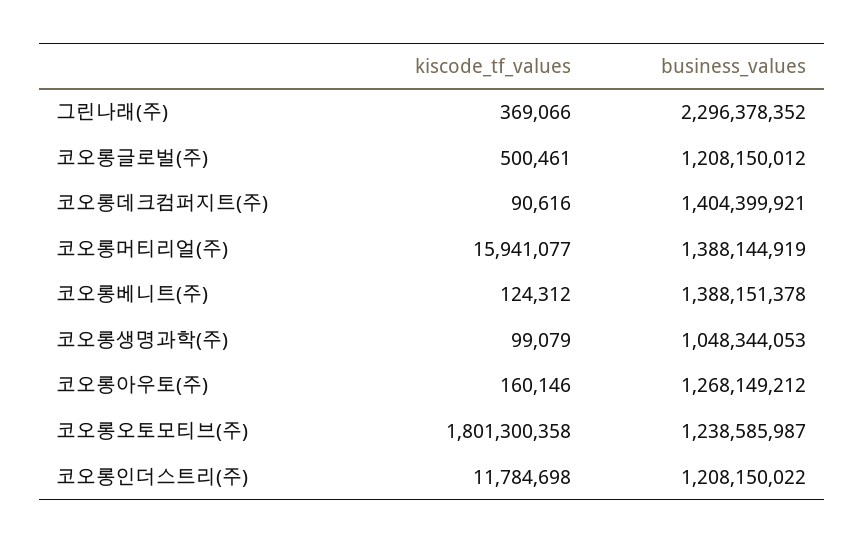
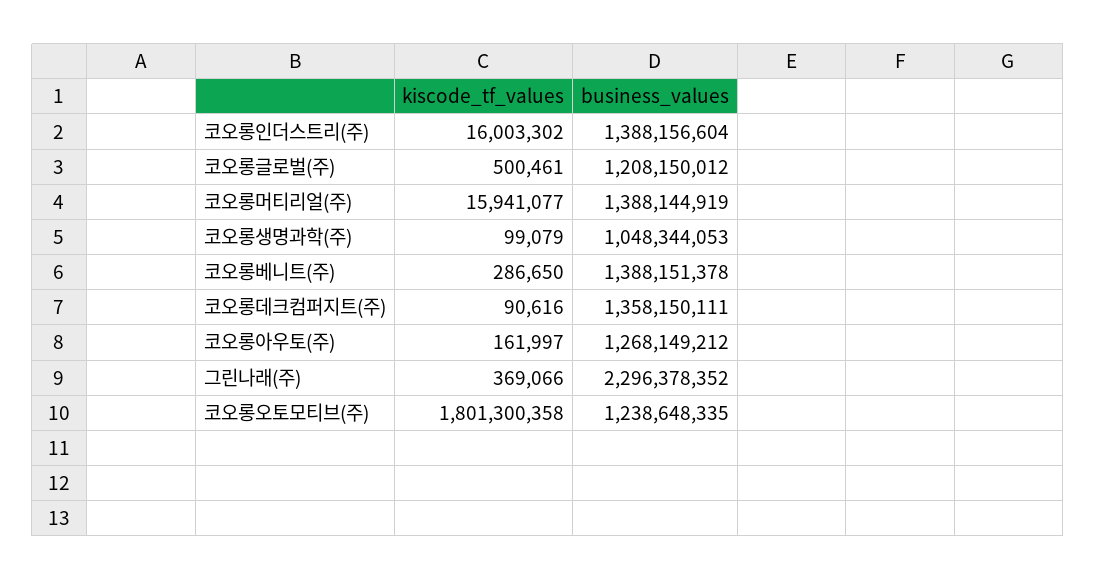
business_values, 코오롱데크컴퍼지트(주): 1404399921 -> 1358150111
kiscode_tf_values, 코오롱베니트(주): 124312 -> 286650
kiscode_tf_values, 코오롱아우토(주): 160146 -> 161997
business_values, 코오롱오토모티브(주): 1238585987 -> 1238648335
kiscode_tf_values, 코오롱인더스트리(주): 11784698 -> 16003302
business_values, 코오롱인더스트리(주): 1208150022 -> 1388156604

